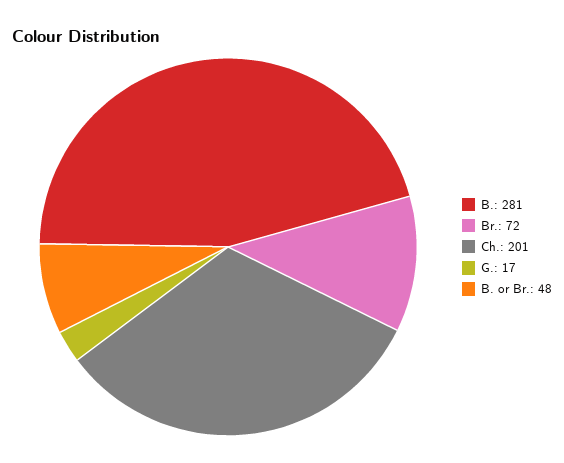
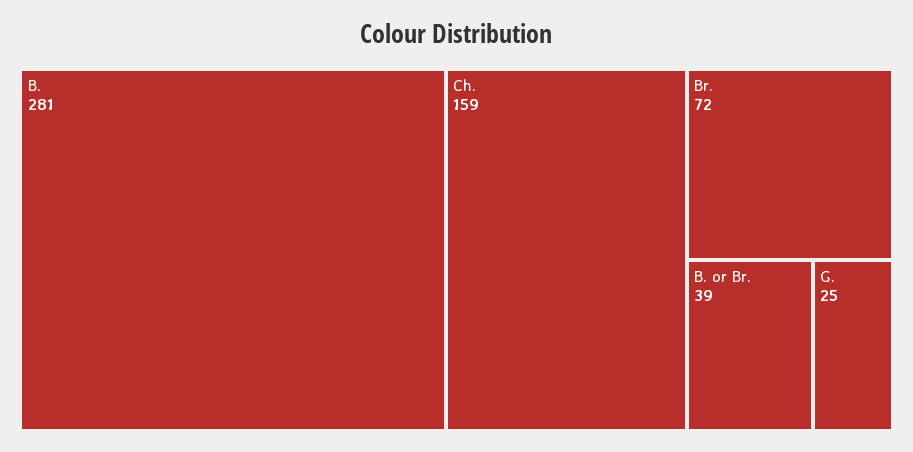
Ch.: 201 -> 159
G.: 17 -> 25
B. or Br.: 48 -> 39

